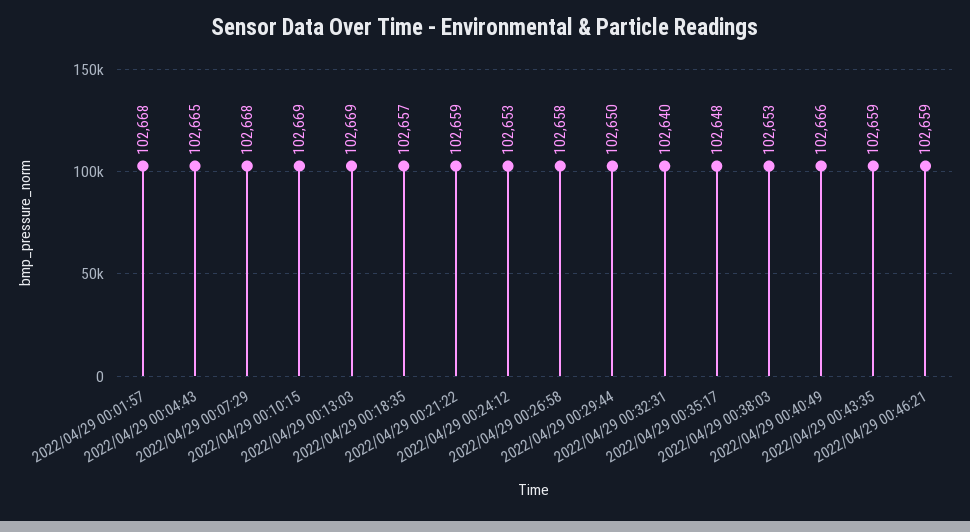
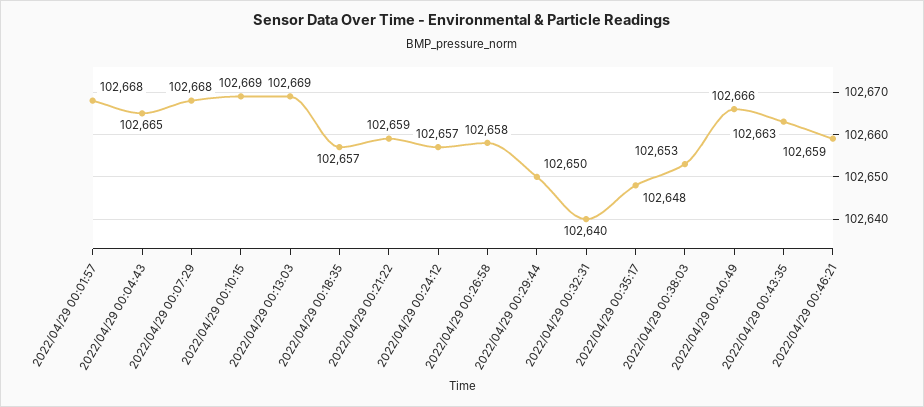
2022/04/29 00:24:12: 102653 -> 102657
2022/04/29 00:43:35: 102659 -> 102663

